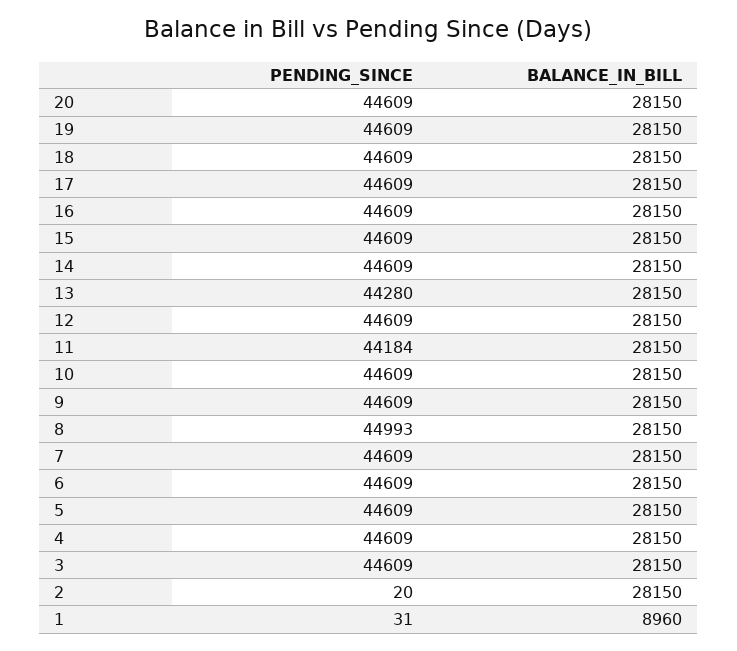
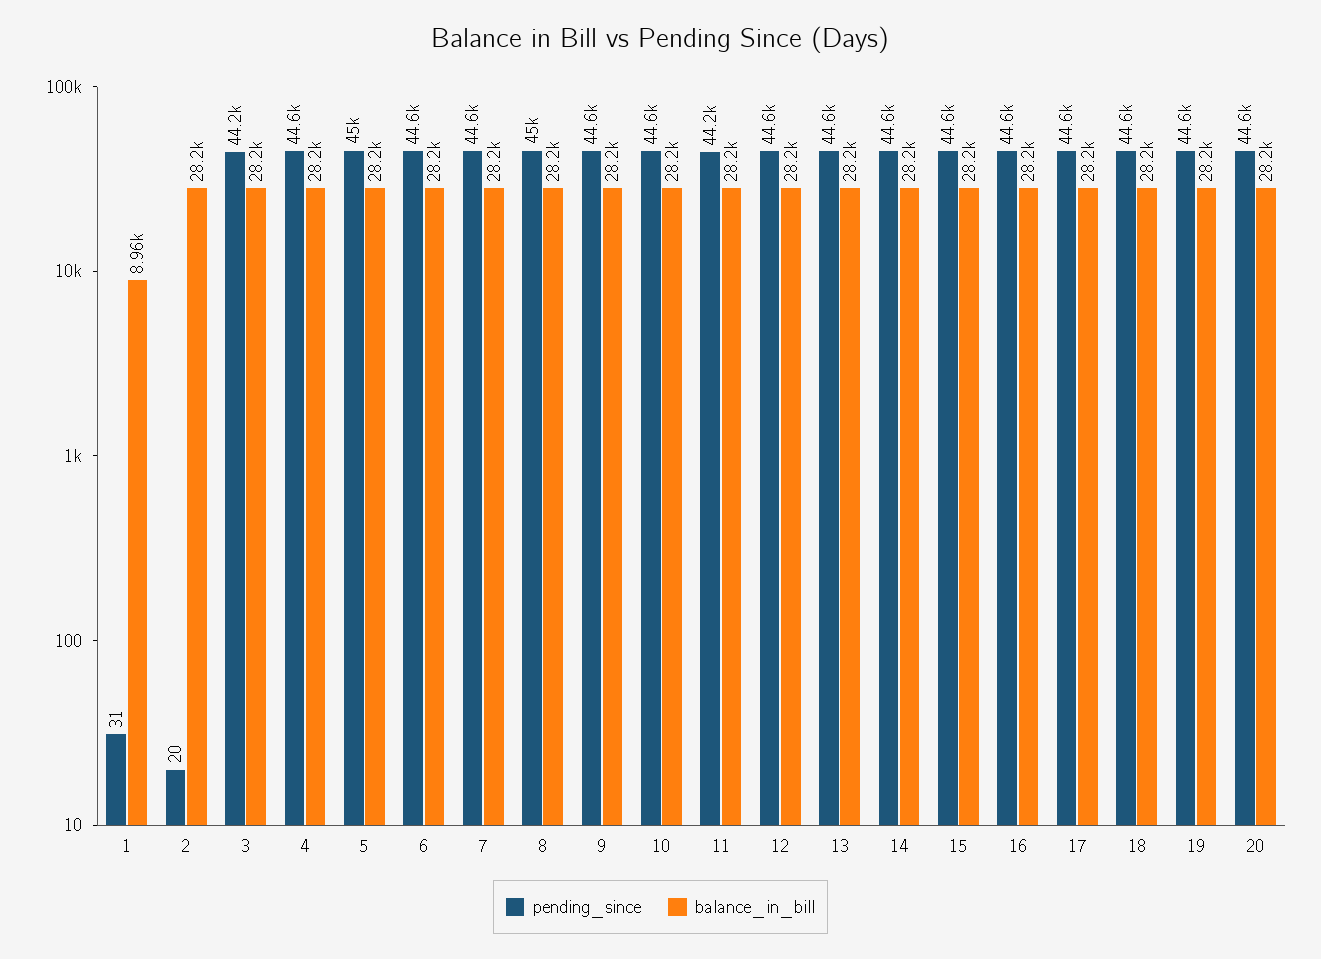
PENDING_SINCE, 13: 44280 -> 44600
PENDING_SINCE, 5: 44609 -> 45000
PENDING_SINCE, 3: 44609 -> 44200

